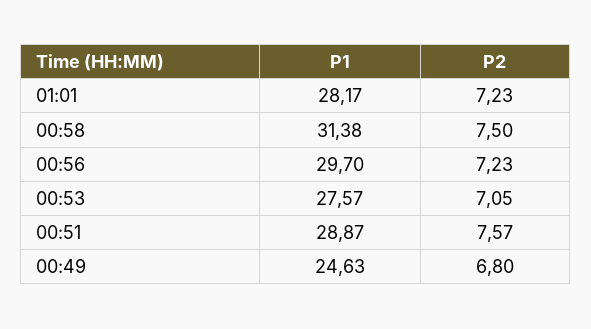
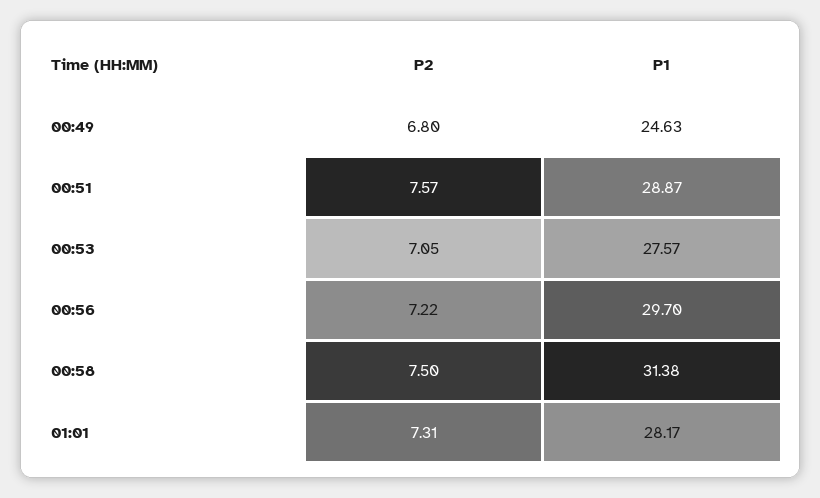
P2, 01:01: 7.23 -> 7.31
P2, 00:56: 7.23 -> 7.22

